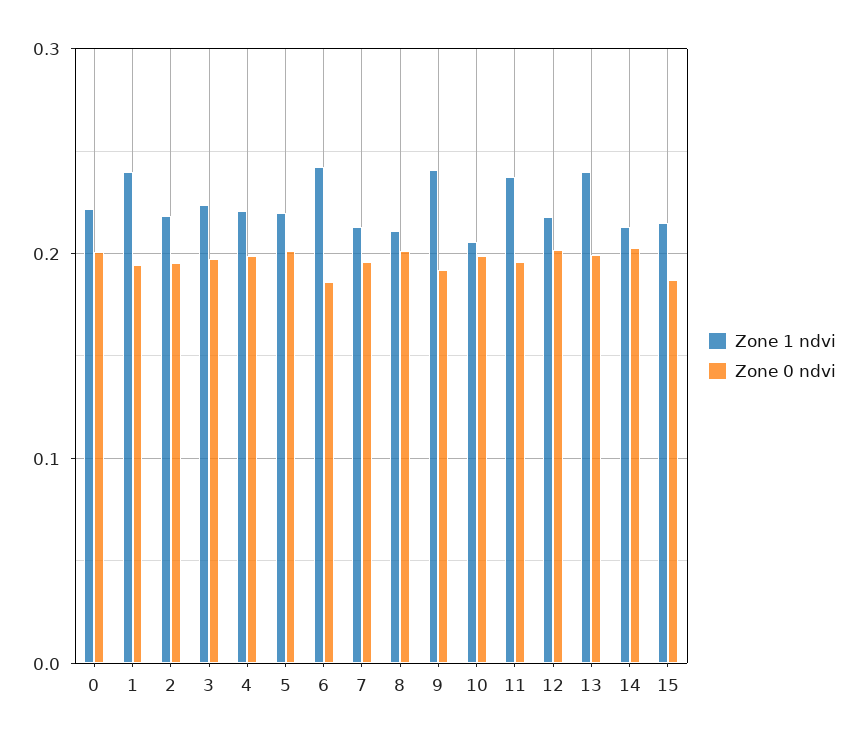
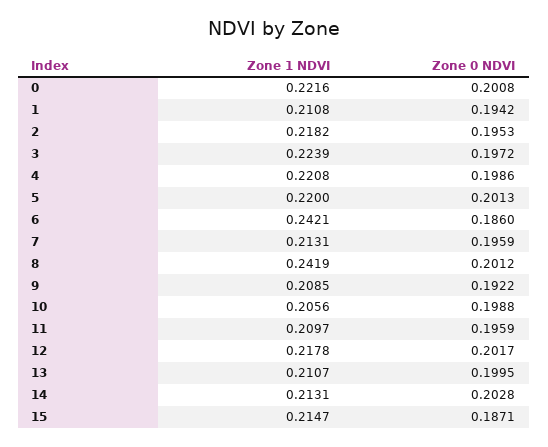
Zone 1 ndvi, 1: 0.24 -> 0.2108
Zone 1 ndvi, 8: 0.21 -> 0.2419
Zone 1 ndvi, 9: 0.24 -> 0.2085
Zone 1 ndvi, 11: 0.24 -> 0.2097
Zone 1 ndvi, 13: 0.24 -> 0.2107

